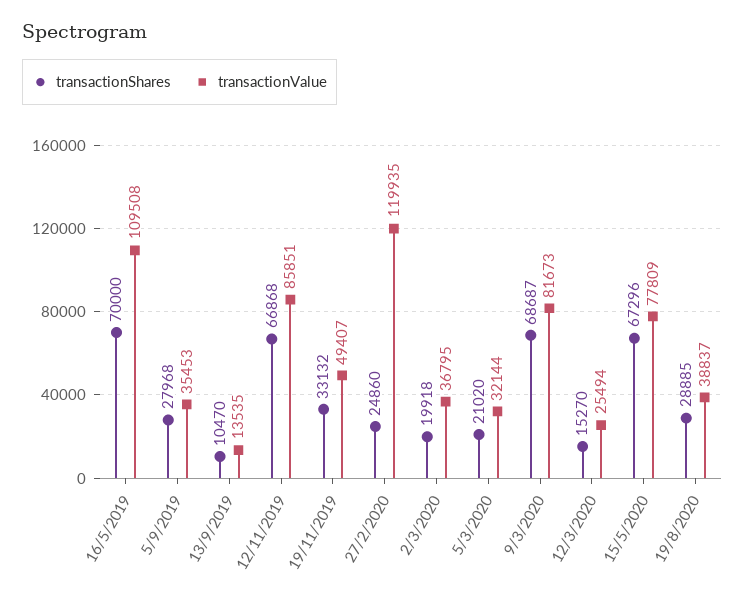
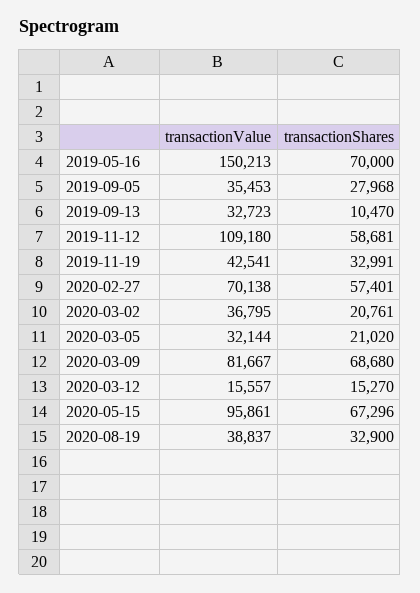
transactionValue, 16/5/2019: 109508 -> 150213
transactionValue, 13/9/2019: 13535 -> 32723
transactionShares, 12/11/2019: 66868 -> 58681
transactionValue, 12/11/2019: 85851 -> 109180
transactionShares, 19/11/2019: 33132 -> 32991
transactionValue, 19/11/2019: 49407 -> 42541
transactionShares, 27/2/2020: 24860 -> 57401
transactionValue, 27/2/2020: 119935 -> 70138
transactionShares, 2/3/2020: 19918 -> 20761
transactionShares, 9/3/2020: 68687 -> 68680
transactionValue, 9/3/2020: 81673 -> 81667
transactionValue, 12/3/2020: 25494 -> 15557
transactionValue, 15/5/2020: 77809 -> 95861
transactionShares, 19/8/2020: 28885 -> 32900

